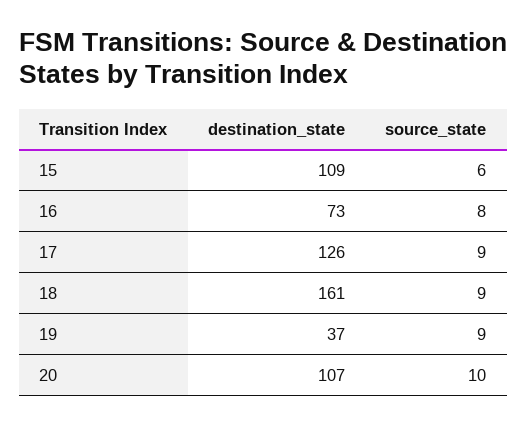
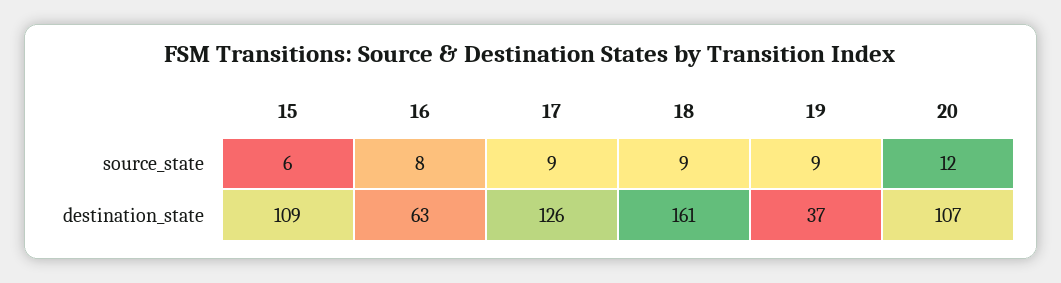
destination_state, 16: 73 -> 63
source_state, 20: 10 -> 12

